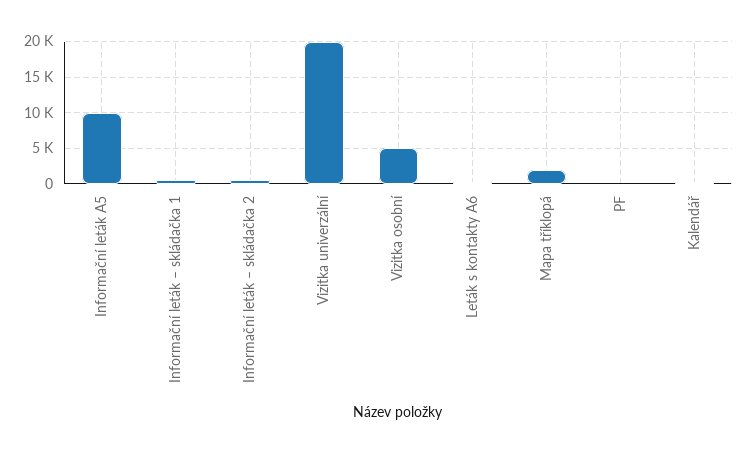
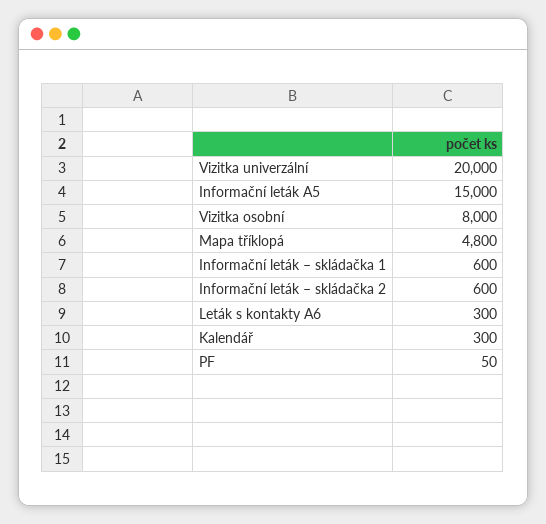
Informační leták A5: 10000 -> 15000
Vizitka osobní: 5000 -> 8000
Mapa tříklopá: 2000 -> 4800

